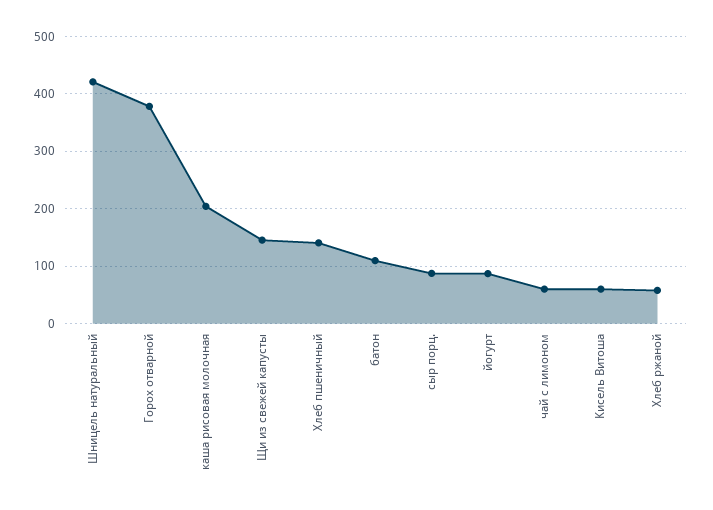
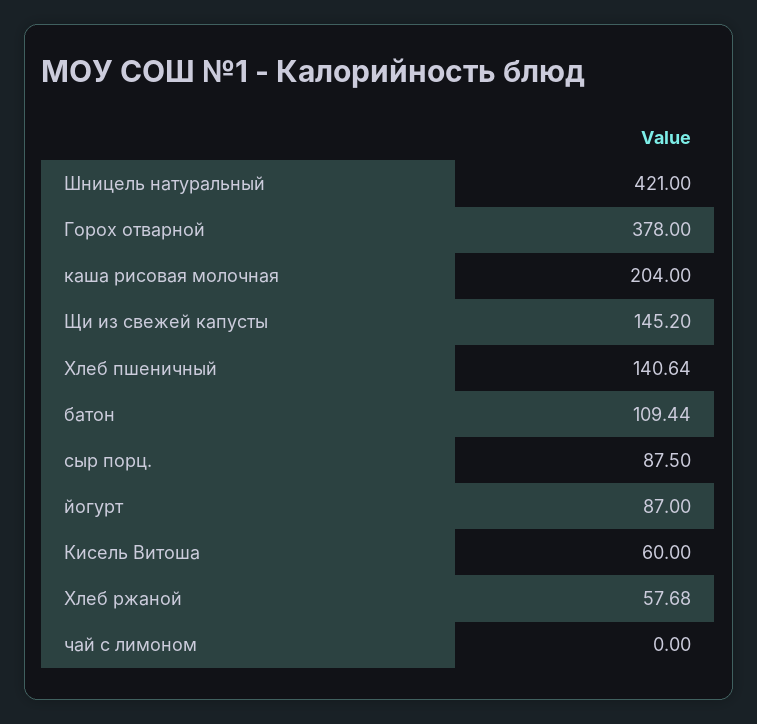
чай с лимоном: 60 -> 0

